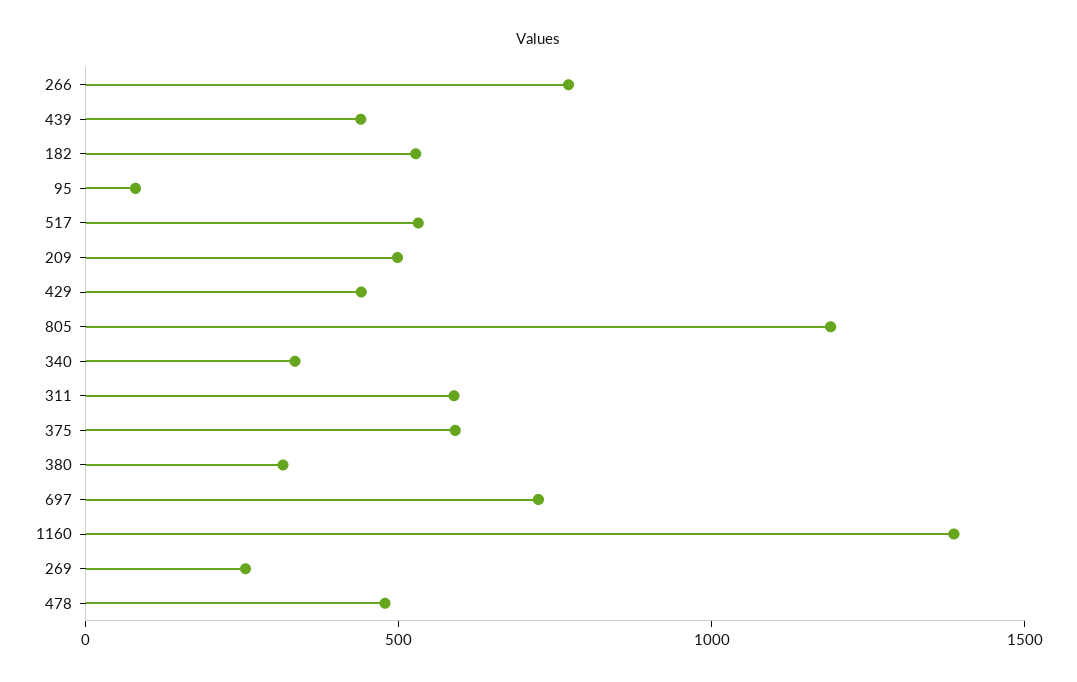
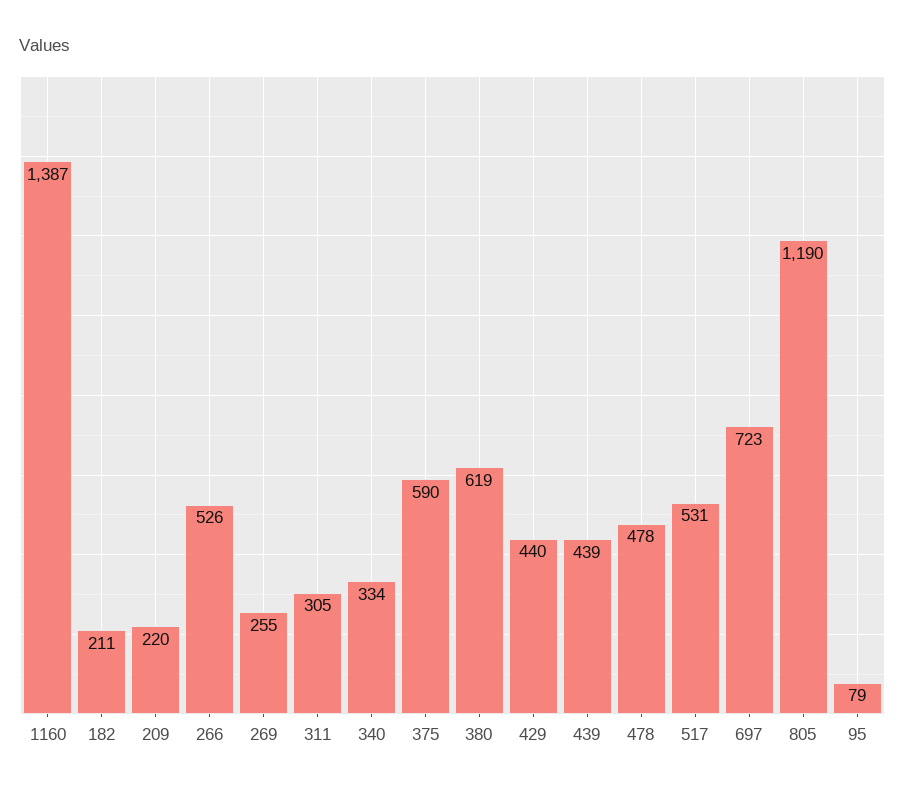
266: 800 -> 526
182: 500 -> 211
209: 500 -> 220
311: 600 -> 305
380: 300 -> 619

